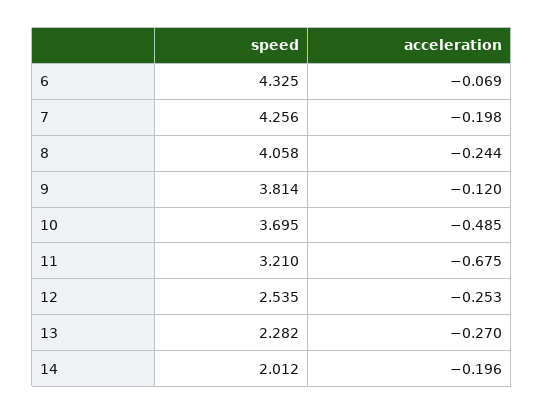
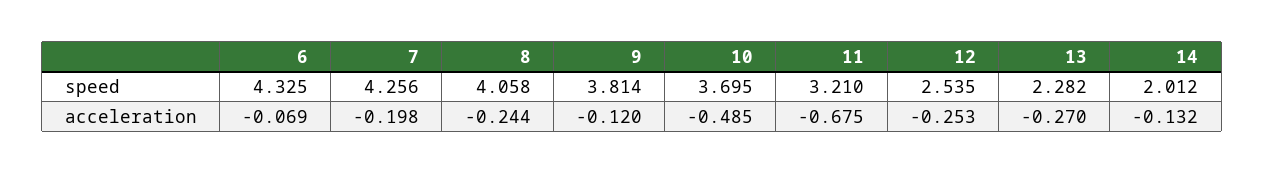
acceleration, 14: -0.196 -> -0.132

